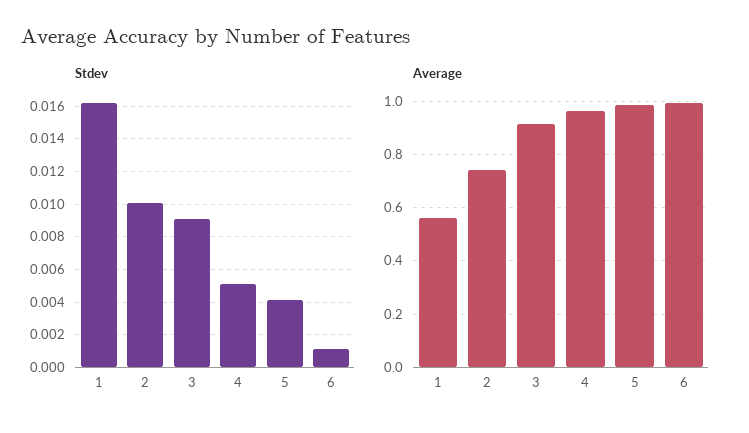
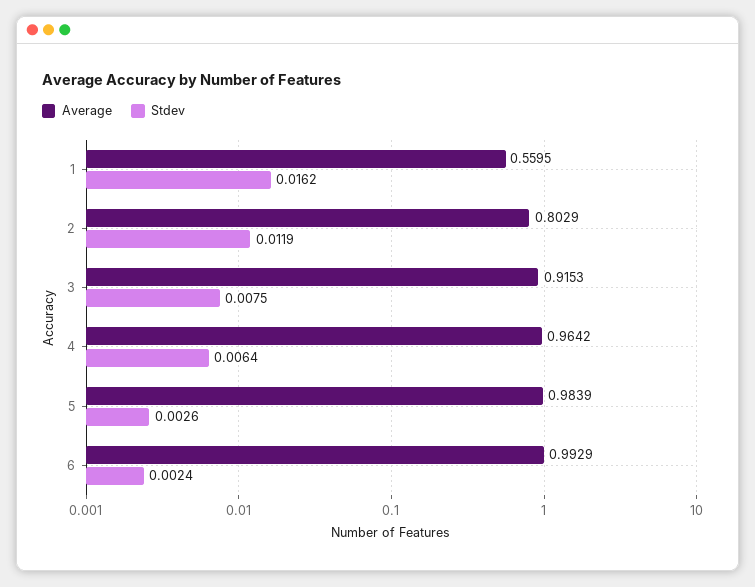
Stdev, 2: 0.01 -> 0.0119
Stdev, 3: 0.009 -> 0.0075
Stdev, 4: 0.005 -> 0.0064
Stdev, 5: 0.004 -> 0.0026
Stdev, 6: 0.001 -> 0.0024
Average, 2: 0.75 -> 0.8029

